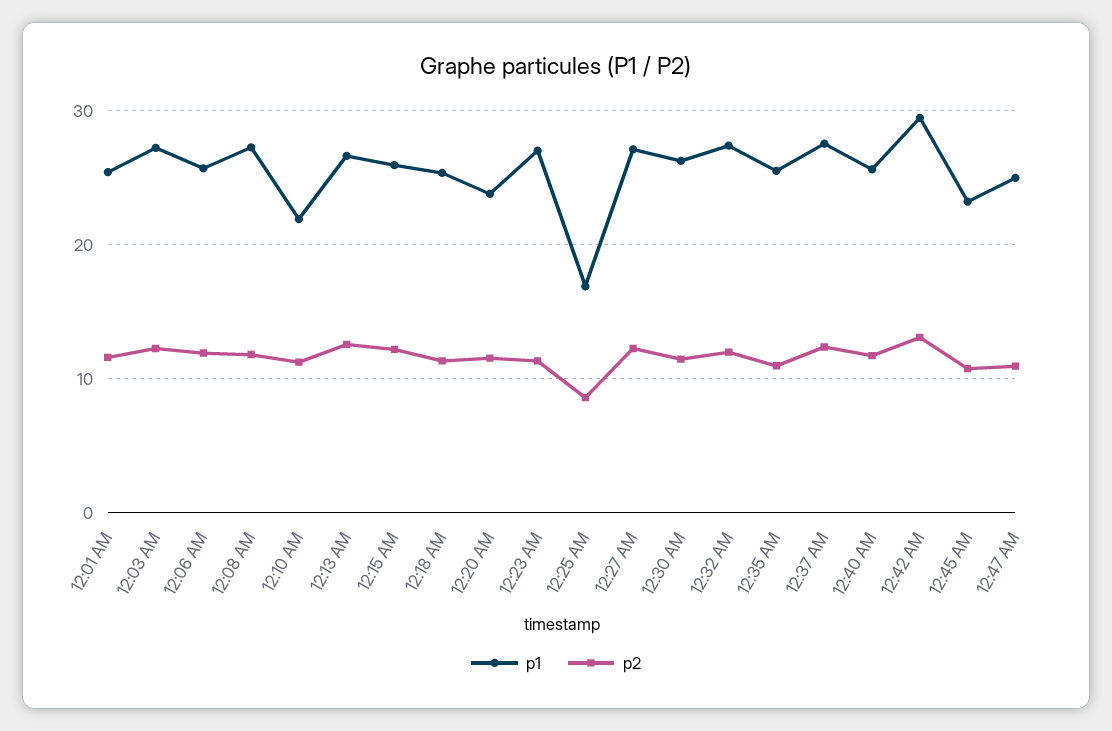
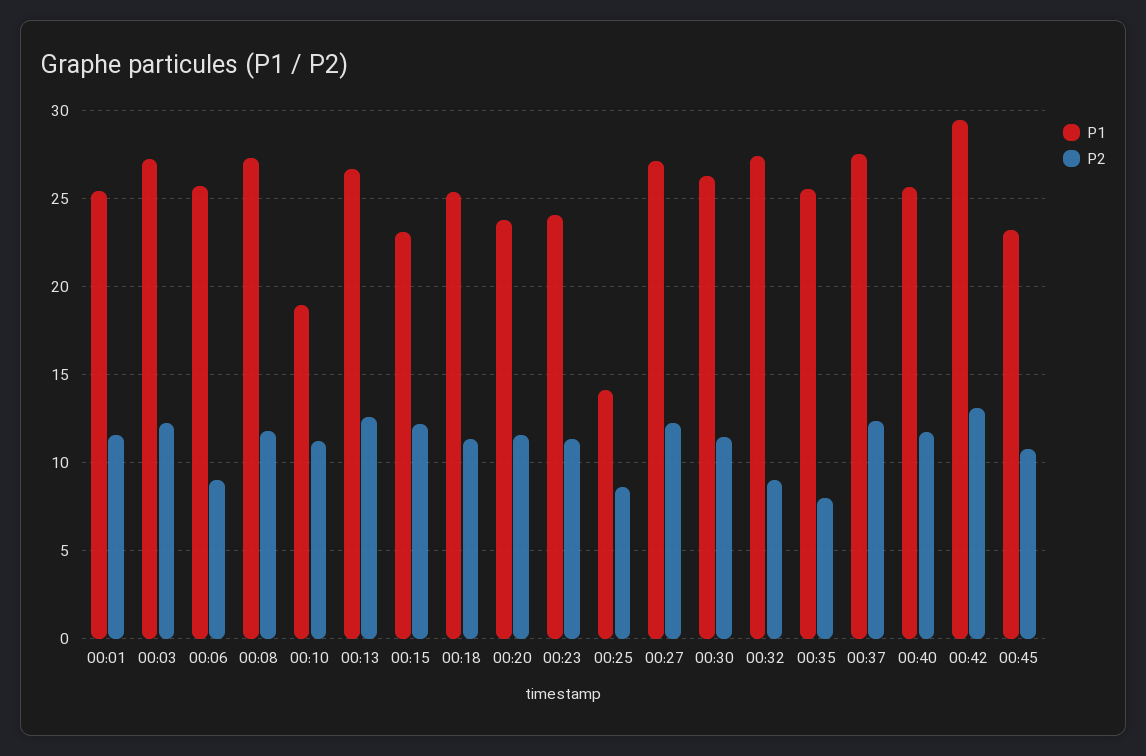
p2, 12:06 AM: 12 -> 9
p1, 12:10 AM: 22 -> 19
p1, 12:15 AM: 26 -> 23
p1, 12:23 AM: 27 -> 24
p1, 12:25 AM: 17 -> 14
p2, 12:32 AM: 12 -> 9
p2, 12:35 AM: 11 -> 8
p1, 12:47 AM: 25 -> none
p2, 12:47 AM: 11 -> none

